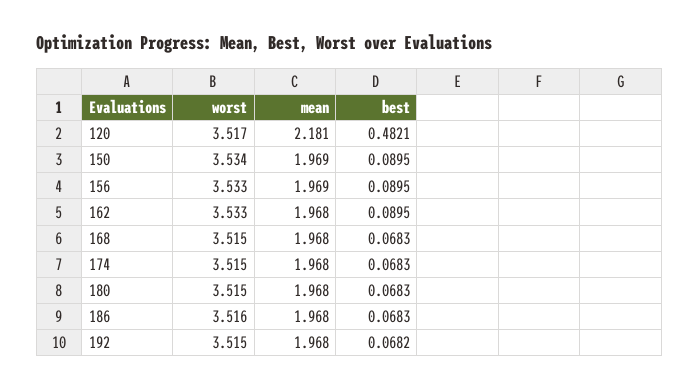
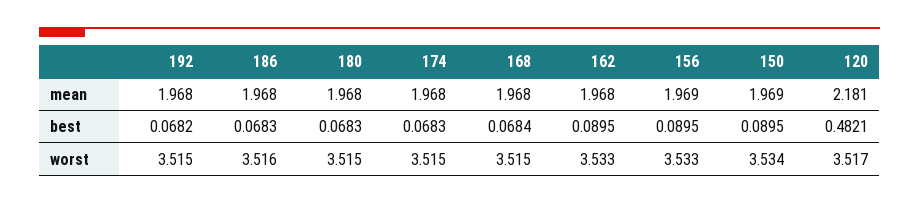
best, 168: 0.0683 -> 0.0684

